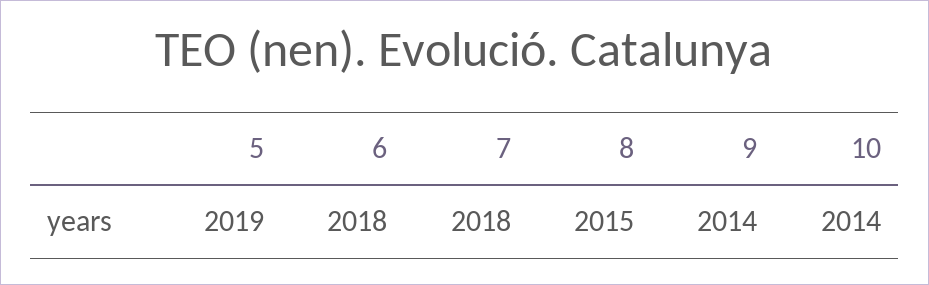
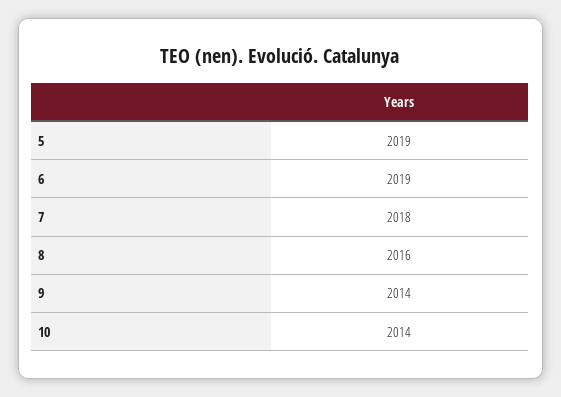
6: 2018 -> 2019
8: 2015 -> 2016

